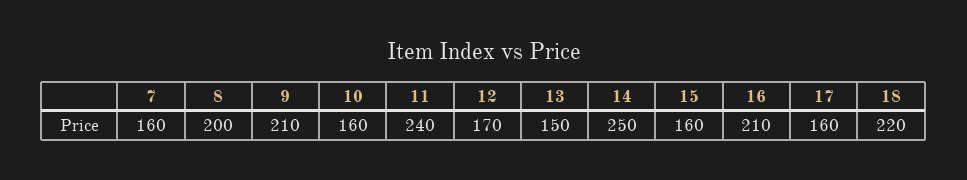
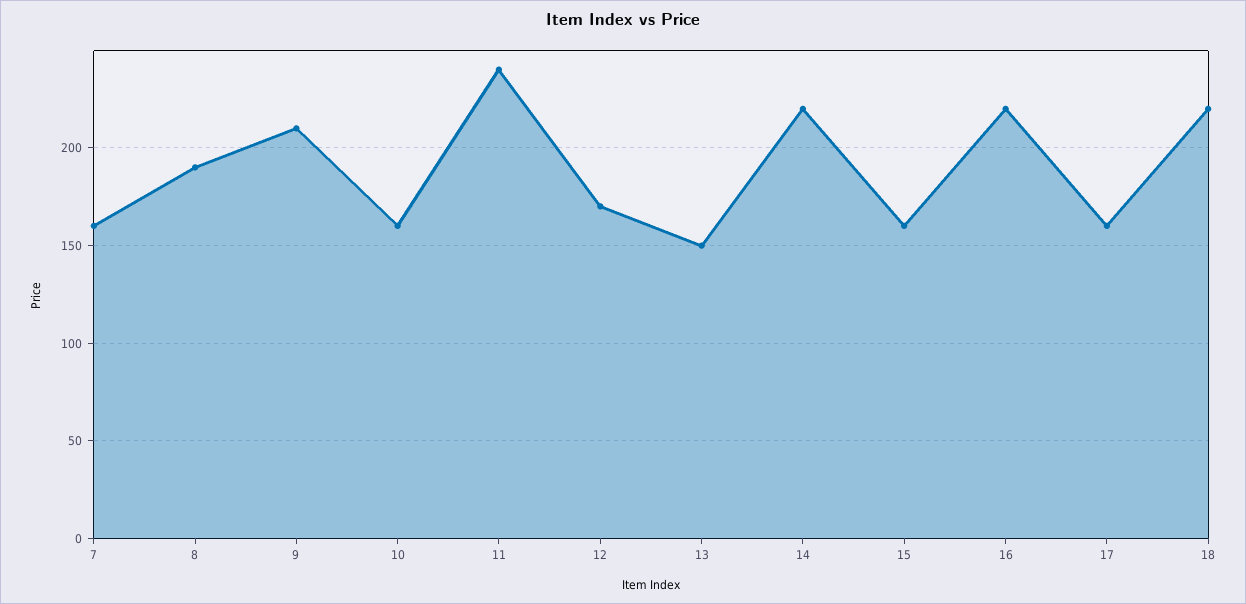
8: 200 -> 190
14: 250 -> 220
16: 210 -> 220

